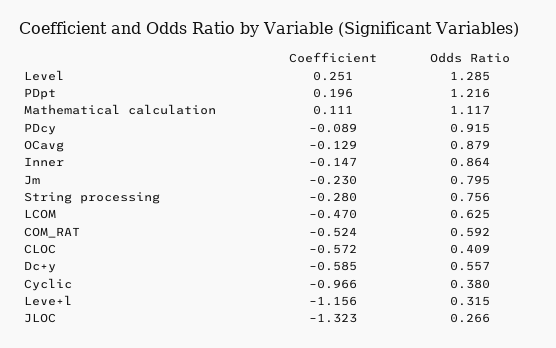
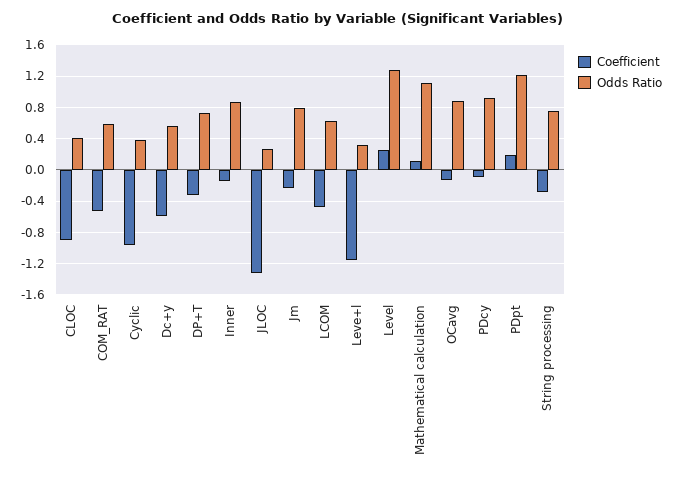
Coefficient, CLOC: -0.572 -> -0.9
Coefficient, DP+T: none -> -0.3
Odds Ratio, DP+T: none -> 0.7

